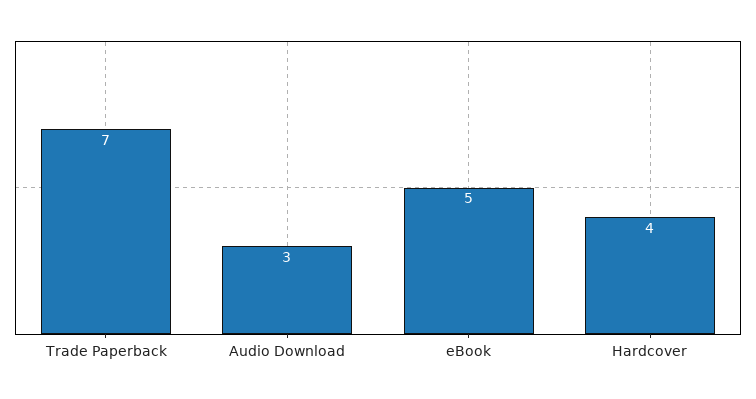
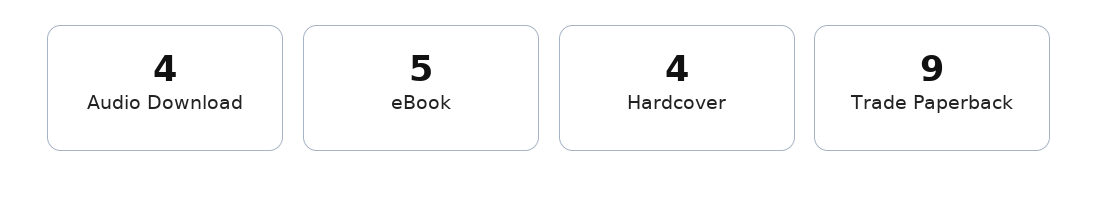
Trade Paperback: 7 -> 9
Audio Download: 3 -> 4

